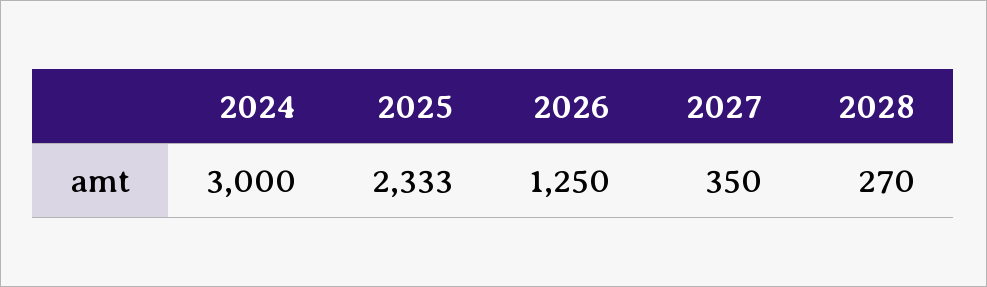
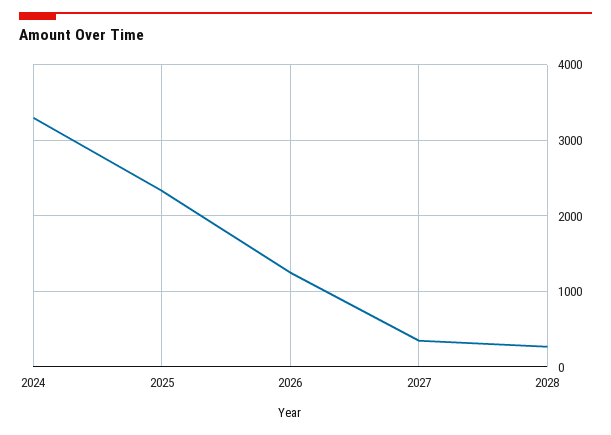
2024: 3000 -> 3300

